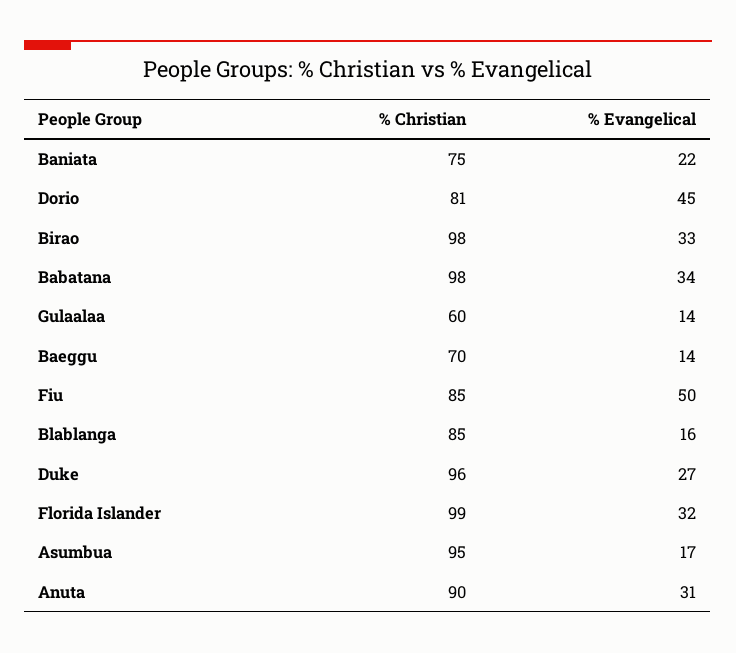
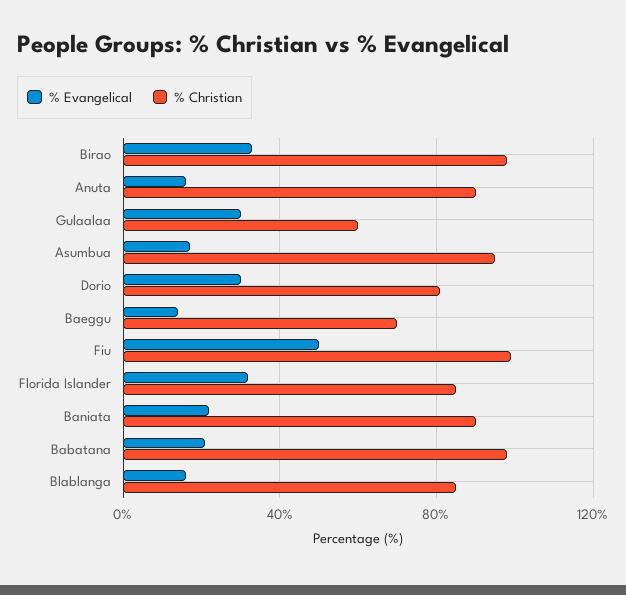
% Christian, Baniata: 75 -> 90
% Evangelical, Dorio: 45 -> 30
% Evangelical, Babatana: 34 -> 20
% Evangelical, Gulaalaa: 14 -> 30
% Christian, Fiu: 85 -> 100
% Christian, Duke: 96 -> none
% Evangelical, Duke: 27 -> none
% Christian, Florida Islander: 99 -> 85
% Evangelical, Anuta: 31 -> 15

